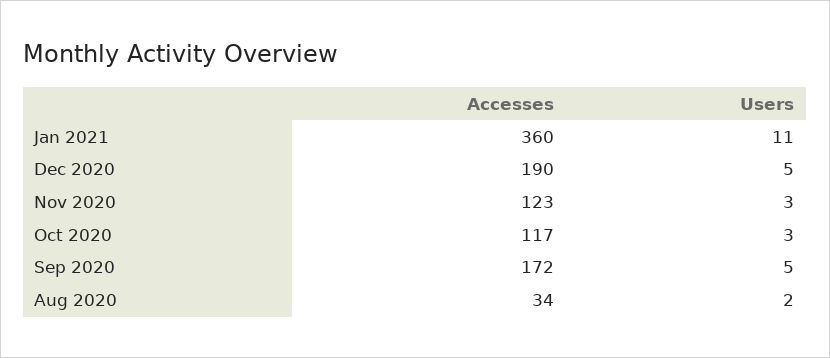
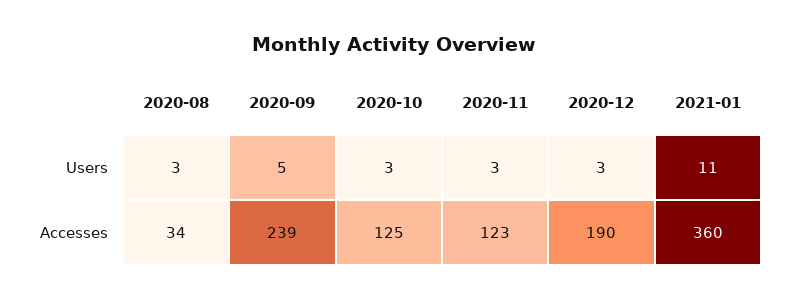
Users, Dec 2020: 5 -> 3
Accesses, Oct 2020: 117 -> 125
Accesses, Sep 2020: 172 -> 239
Users, Aug 2020: 2 -> 3

